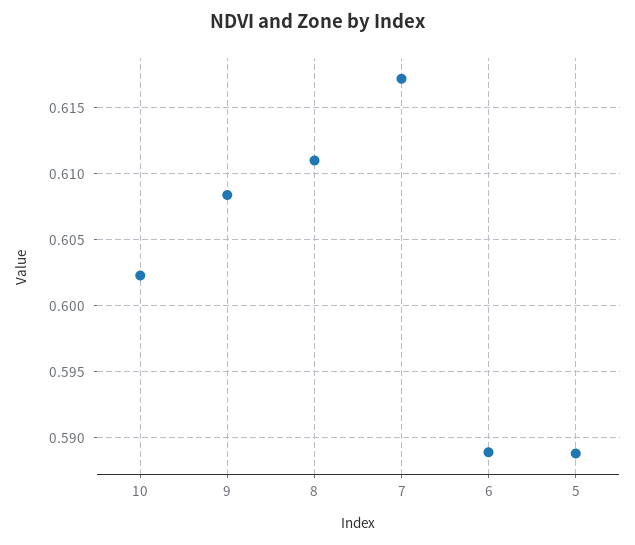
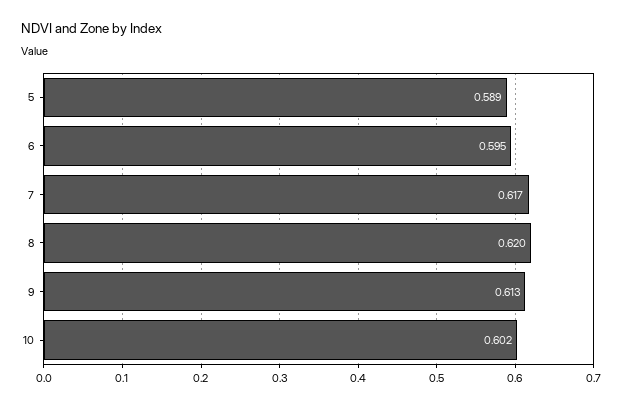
9: 0.6085 -> 0.613
8: 0.611 -> 0.62
6: 0.589 -> 0.595

